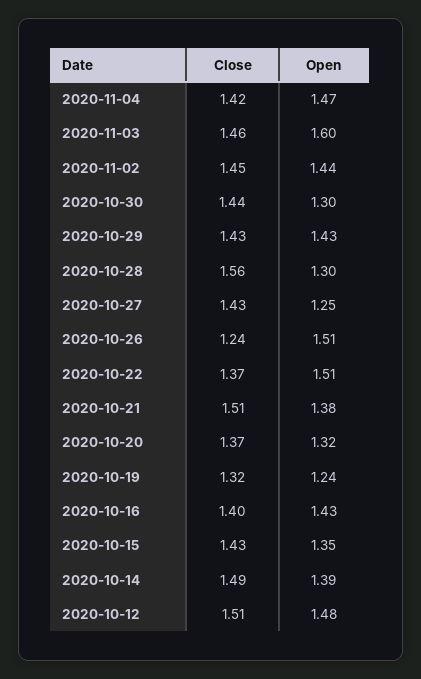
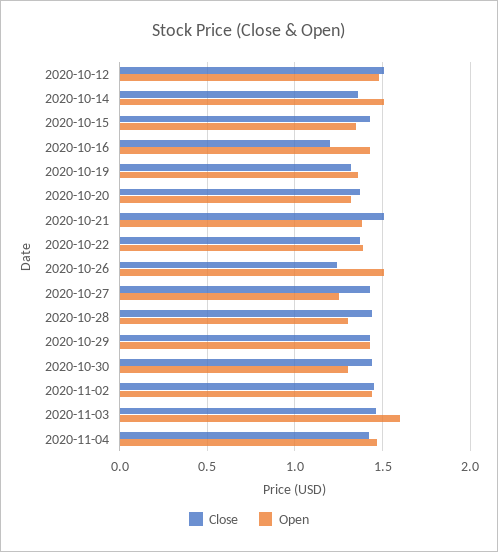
Close, 2020-10-28: 1.56 -> 1.45
Open, 2020-10-22: 1.51 -> 1.4
Open, 2020-10-19: 1.24 -> 1.35
Close, 2020-10-16: 1.4 -> 1.2
Close, 2020-10-14: 1.49 -> 1.35
Open, 2020-10-14: 1.39 -> 1.5

